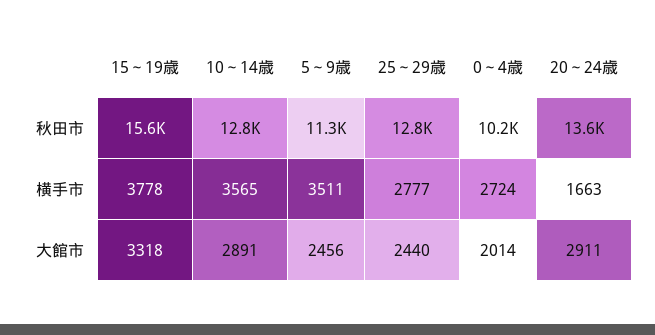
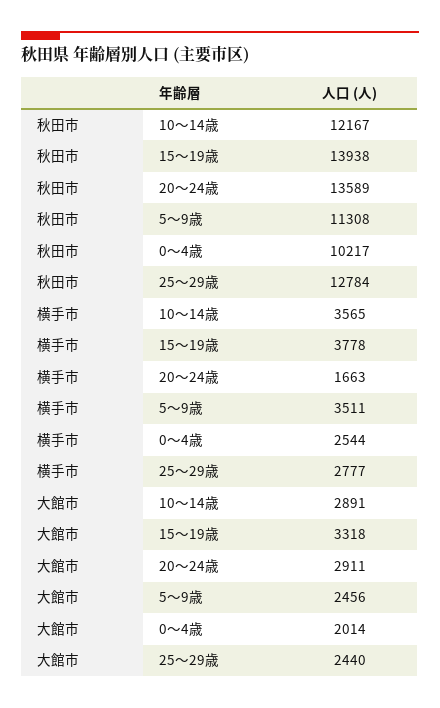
15～19歳, 秋田市: 15600 -> 13938
10～14歳, 秋田市: 12800 -> 12167
0～4歳, 横手市: 2724 -> 2544

